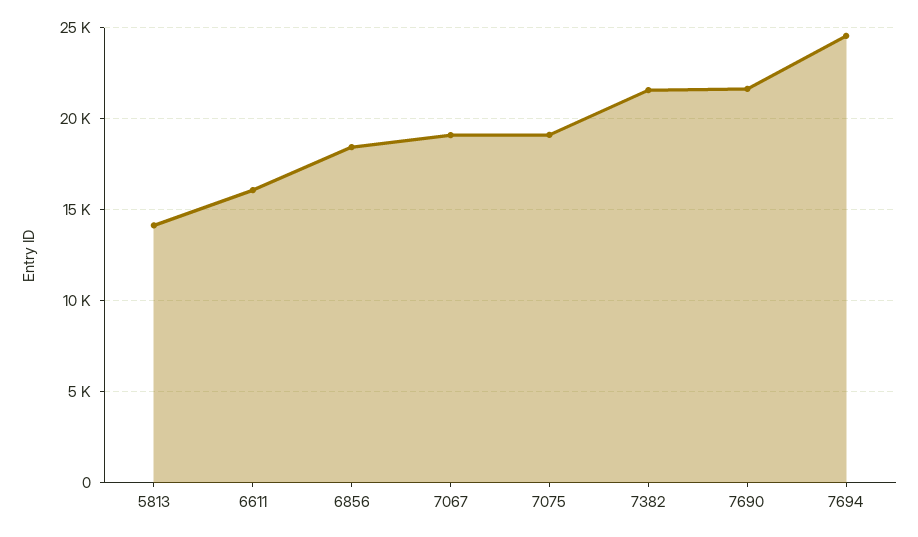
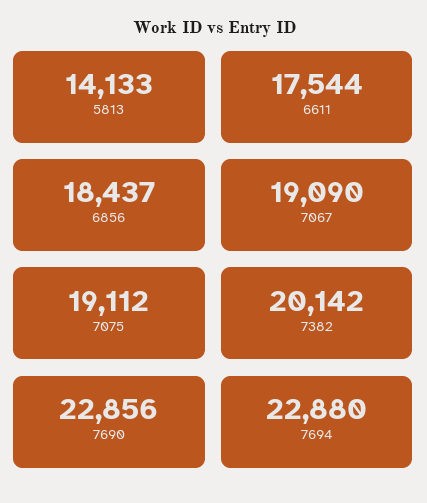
6611: 16000 -> 17544
7382: 21500 -> 20142
7690: 21500 -> 22856
7694: 24500 -> 22880

